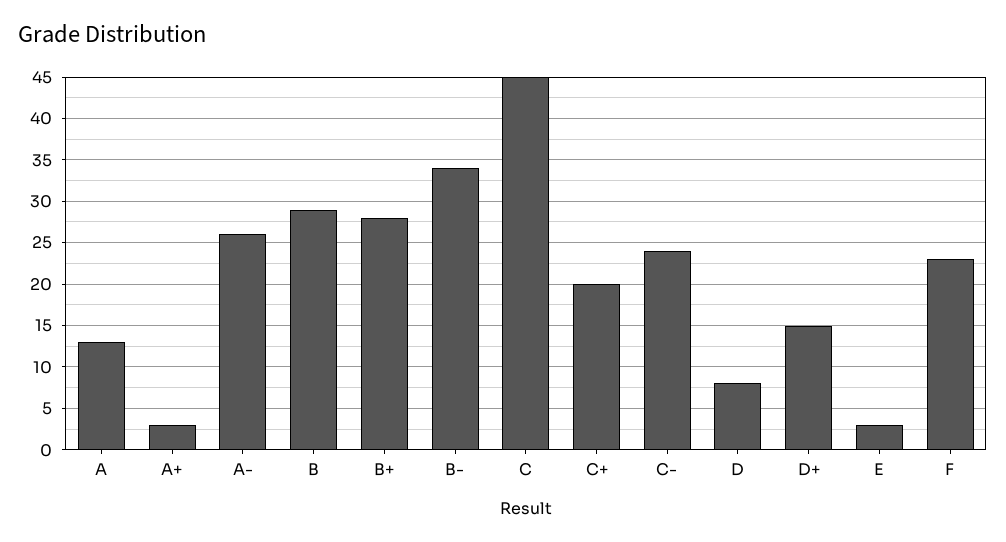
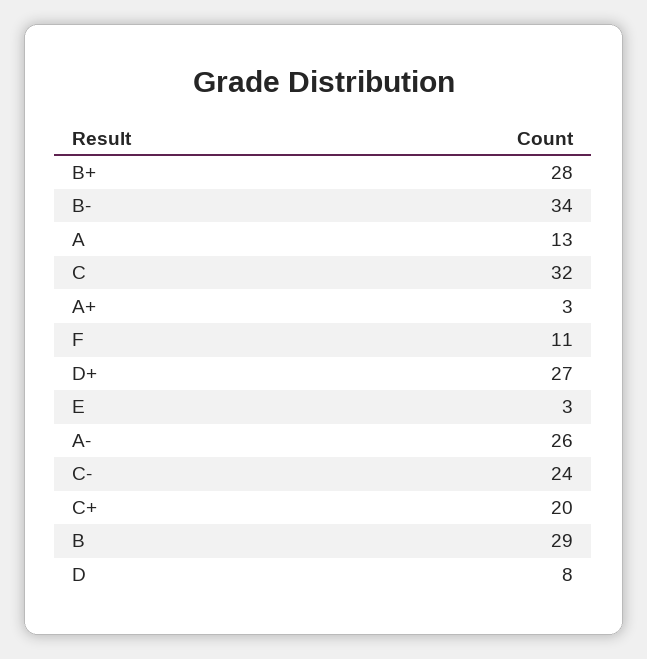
C: 45 -> 32
D+: 15 -> 27
F: 23 -> 11

